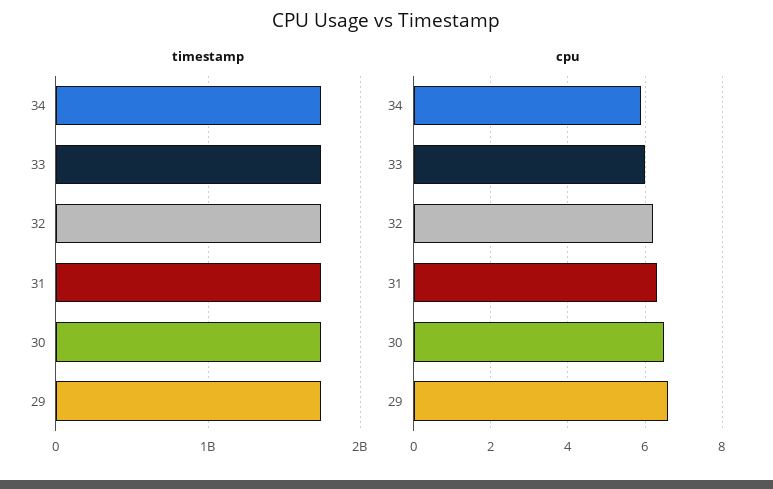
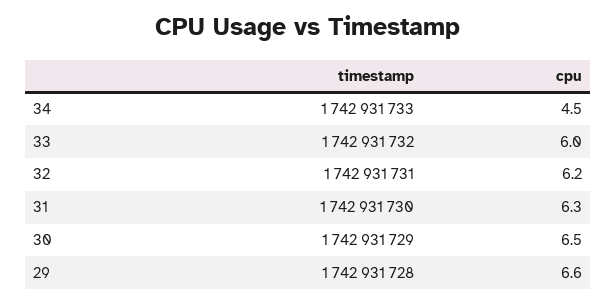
cpu, 34: 6 -> 4.5

